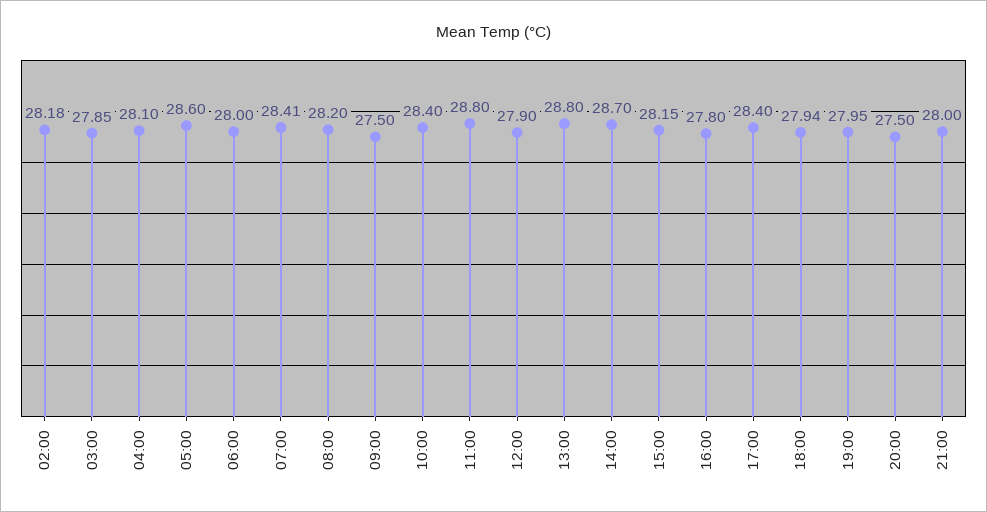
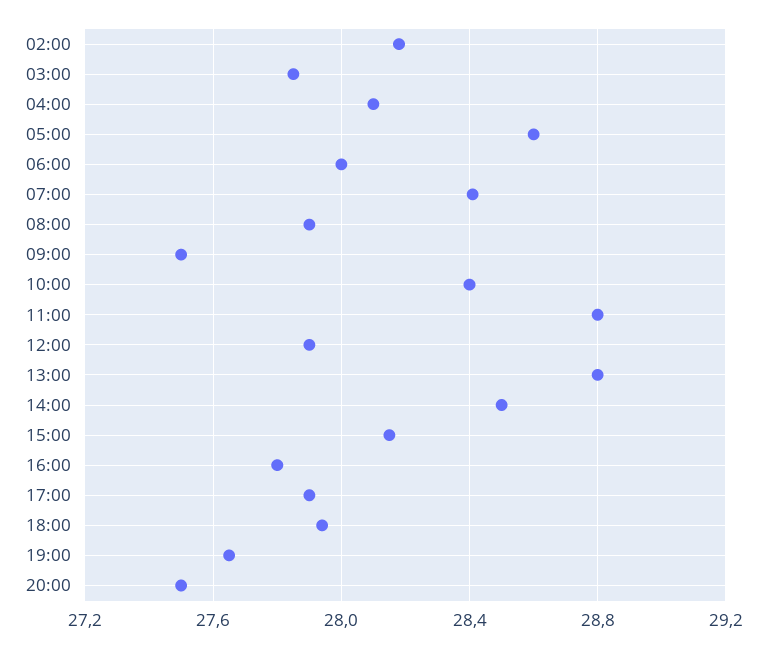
08:00: 28.2 -> 27.9
14:00: 28.7 -> 28.5
17:00: 28.4 -> 27.9
19:00: 27.95 -> 27.65
21:00: 28 -> none

